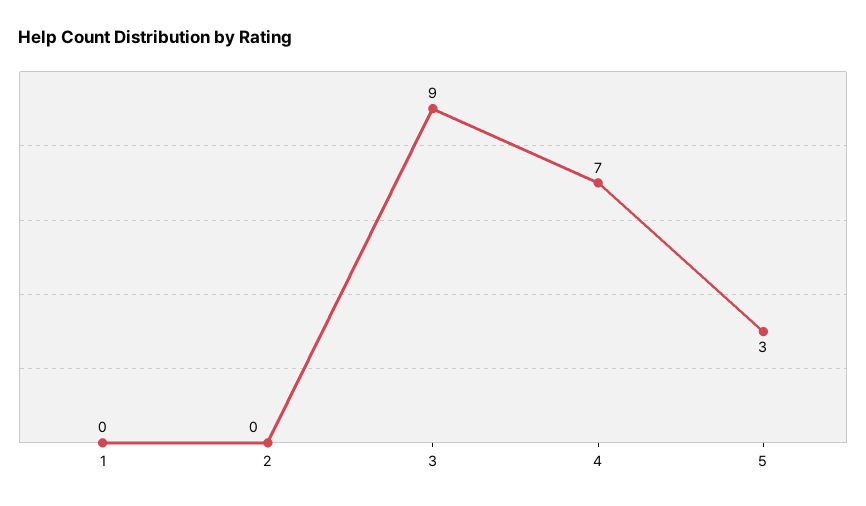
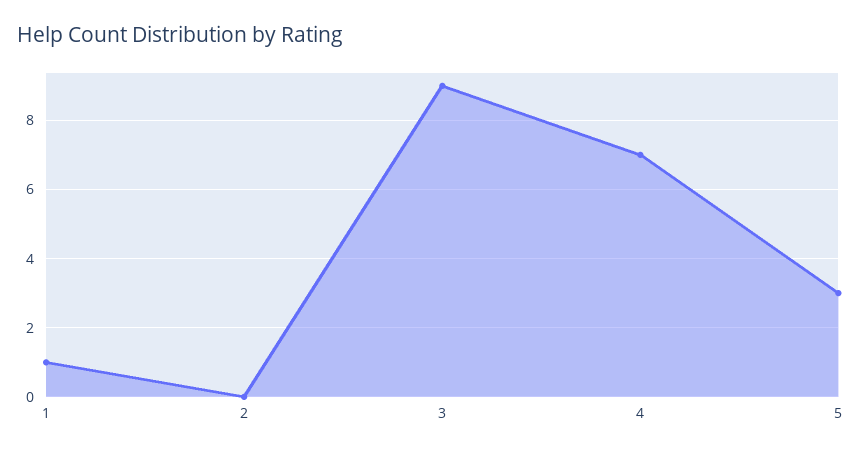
1: 0 -> 1

